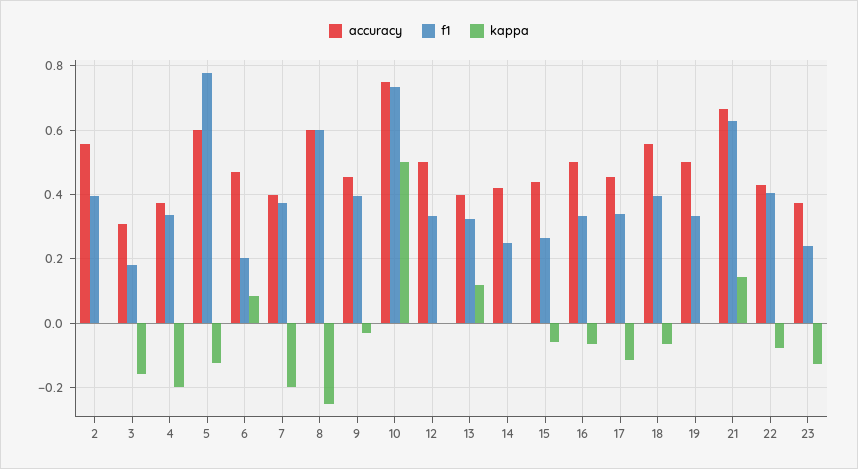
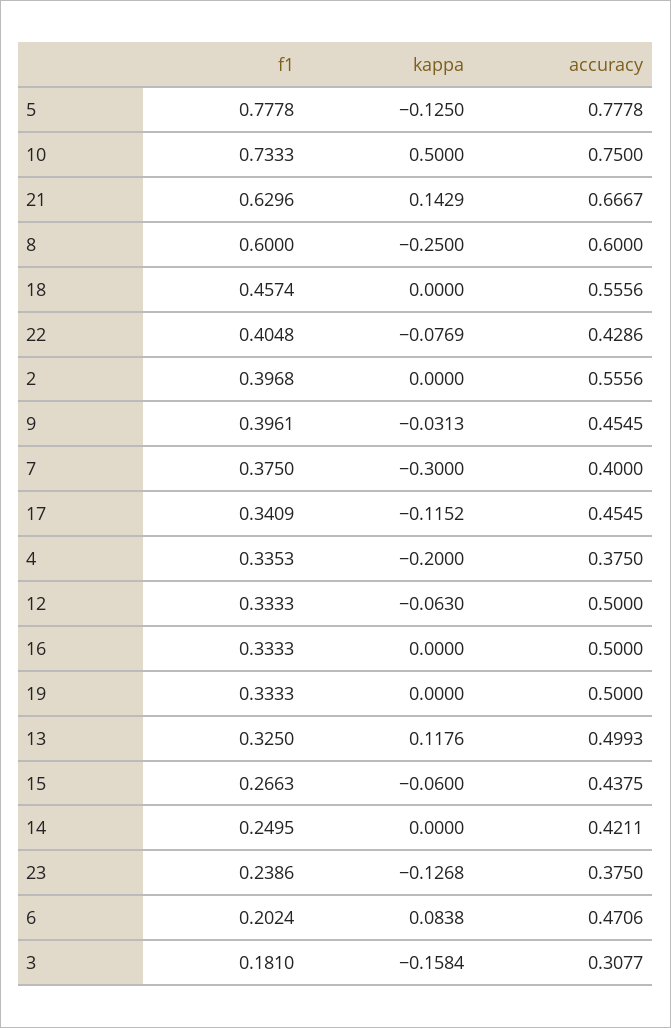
accuracy, 5: 0.6 -> 0.7778
kappa, 7: -0.2 -> -0.3
kappa, 12: 0 -> -0.063
accuracy, 13: 0.4 -> 0.4993
kappa, 16: -0.06 -> 0
f1, 18: 0.4 -> 0.4574
kappa, 18: -0.06 -> 0

